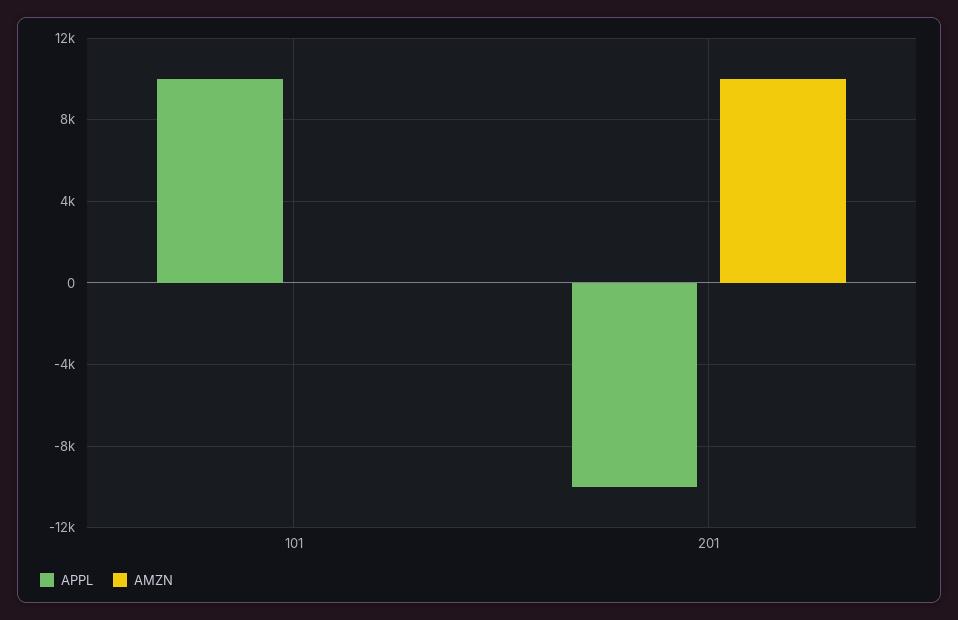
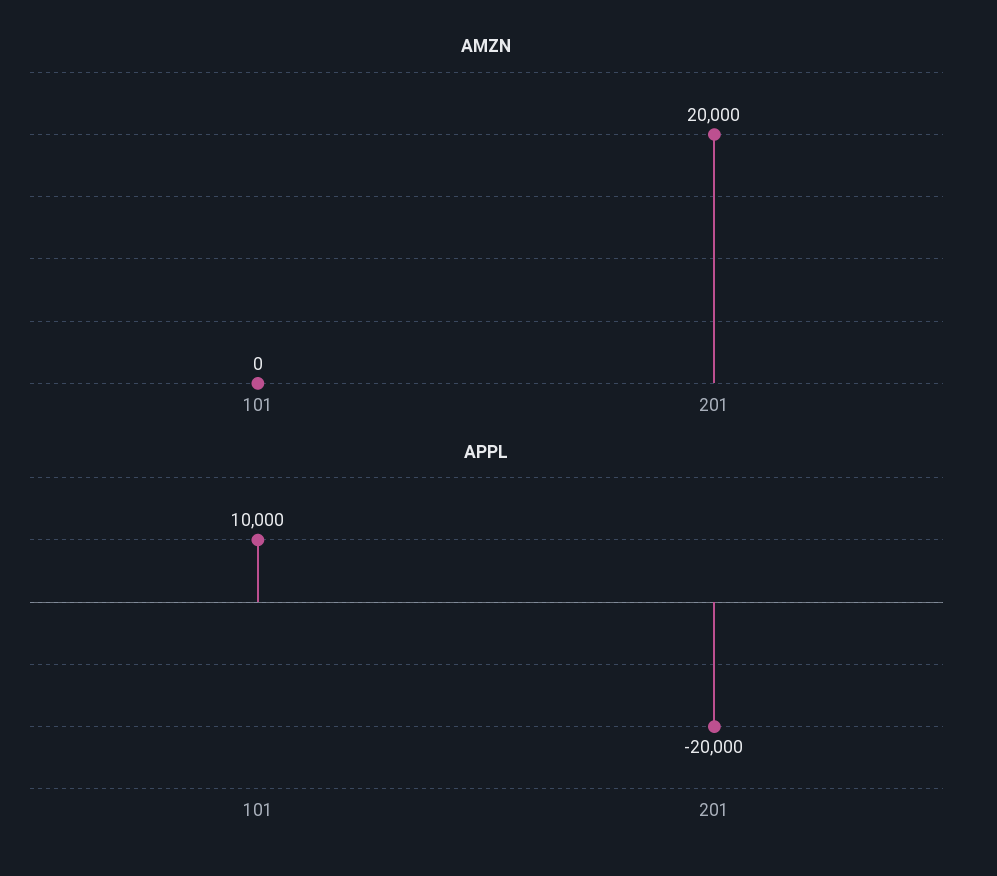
APPL, 201: -10000 -> -20000
AMZN, 201: 10000 -> 20000

